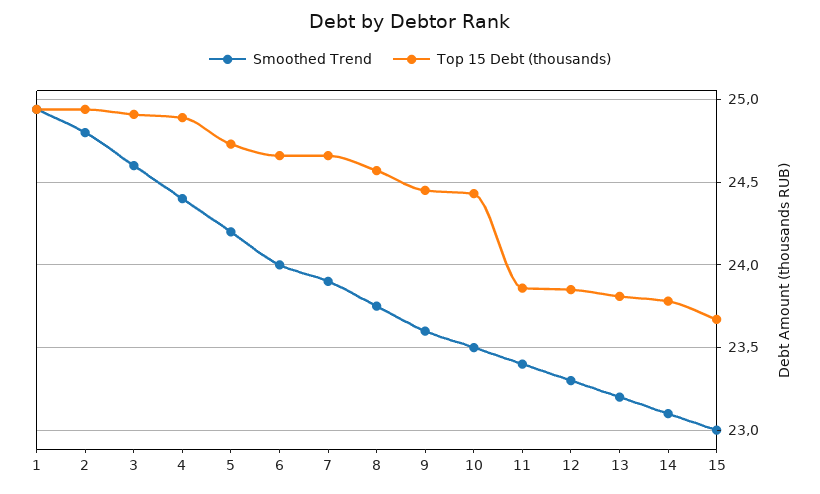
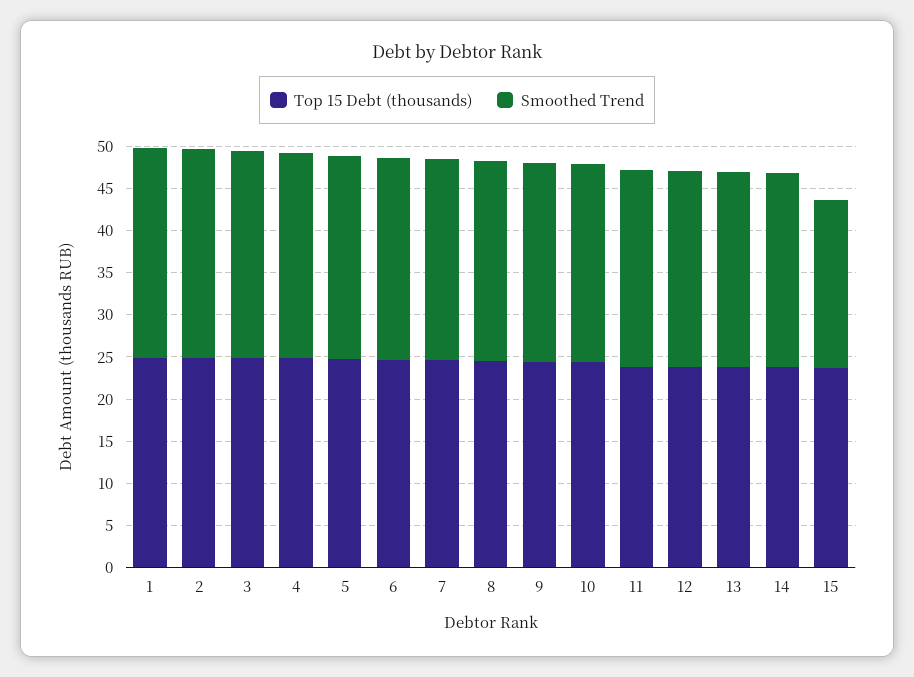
Smoothed Trend, 15: 23 -> 20

